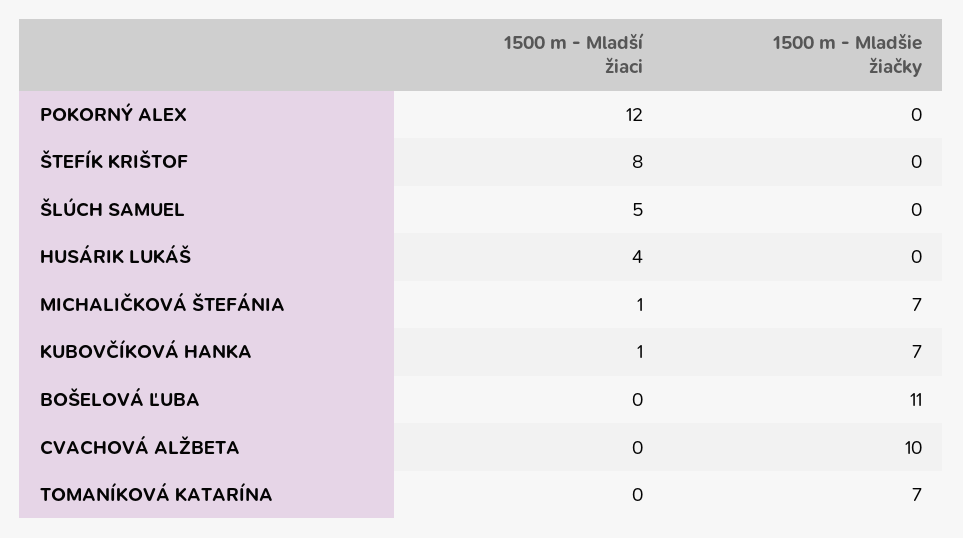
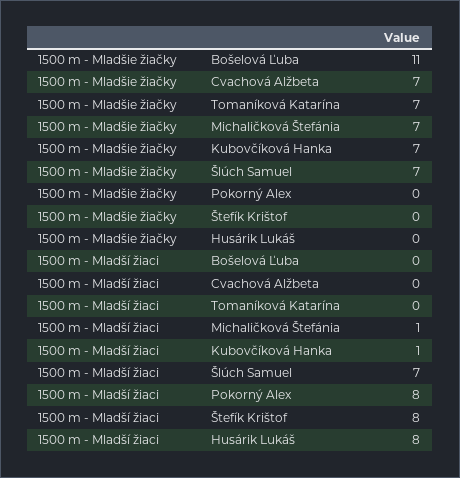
1500 m - Mladší žiaci, POKORNÝ ALEX: 12 -> 8
1500 m - Mladší žiaci, ŠLÚCH SAMUEL: 5 -> 7
1500 m - Mladšie žiačky, ŠLÚCH SAMUEL: 0 -> 7
1500 m - Mladší žiaci, HUSÁRIK LUKÁŠ: 4 -> 8
1500 m - Mladšie žiačky, CVACHOVÁ ALŽBETA: 10 -> 7

